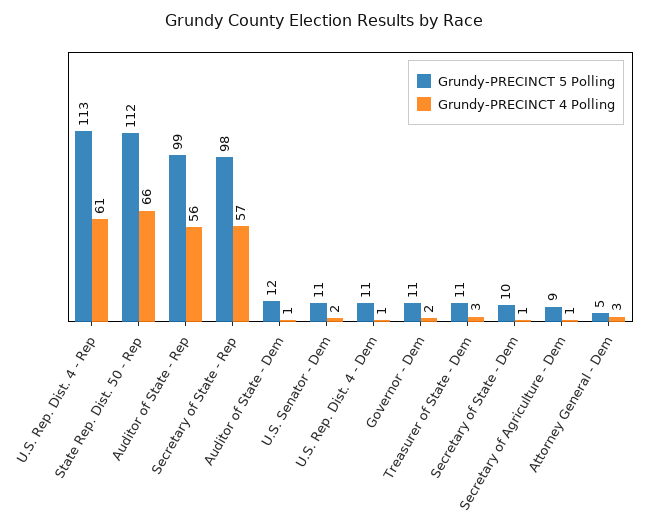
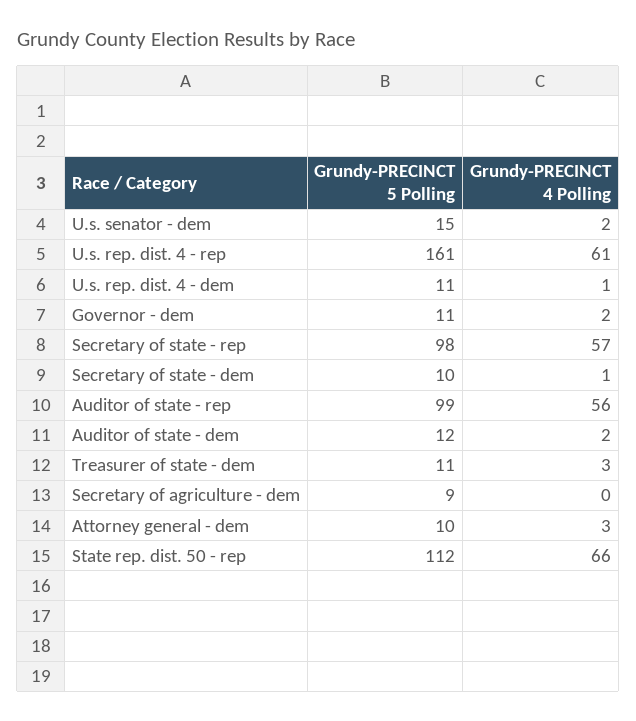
Grundy-PRECINCT 5 Polling, U.S. Rep. Dist. 4 - Rep: 113 -> 161
Grundy-PRECINCT 4 Polling, Auditor of State - Dem: 1 -> 2
Grundy-PRECINCT 5 Polling, U.S. Senator - Dem: 11 -> 15
Grundy-PRECINCT 4 Polling, Secretary of Agriculture - Dem: 1 -> 0
Grundy-PRECINCT 5 Polling, Attorney General - Dem: 5 -> 10

